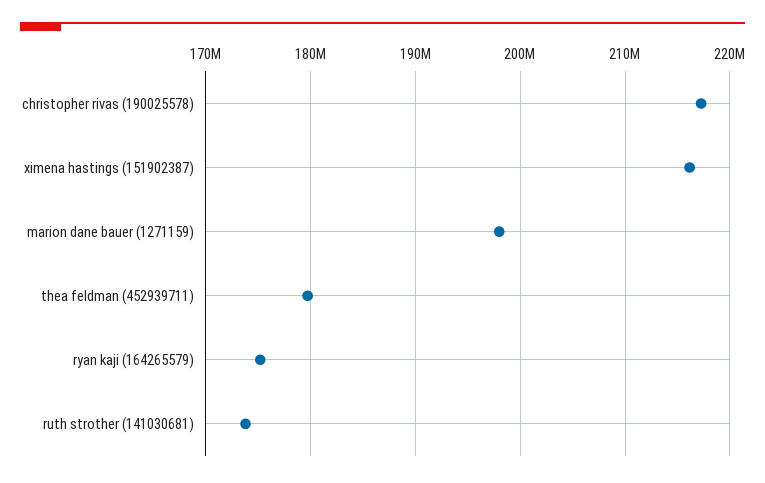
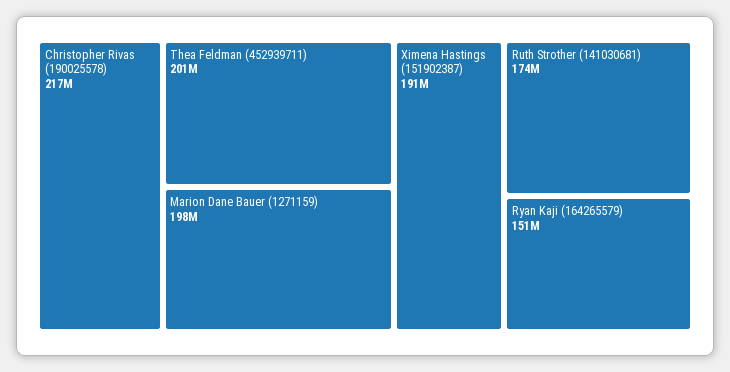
ximena hastings (151902387): 216000000 -> 191000000
thea feldman (452939711): 180000000 -> 201000000
ryan kaji (164265579): 175000000 -> 151000000

